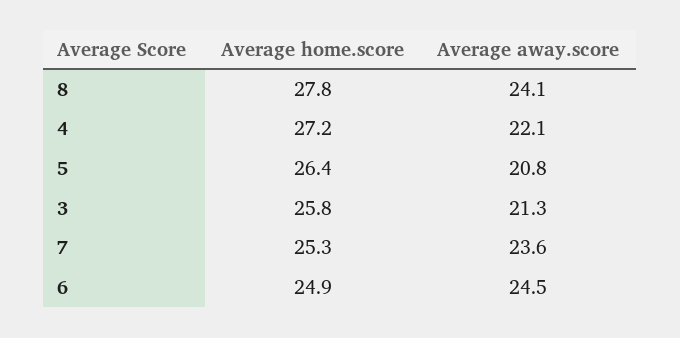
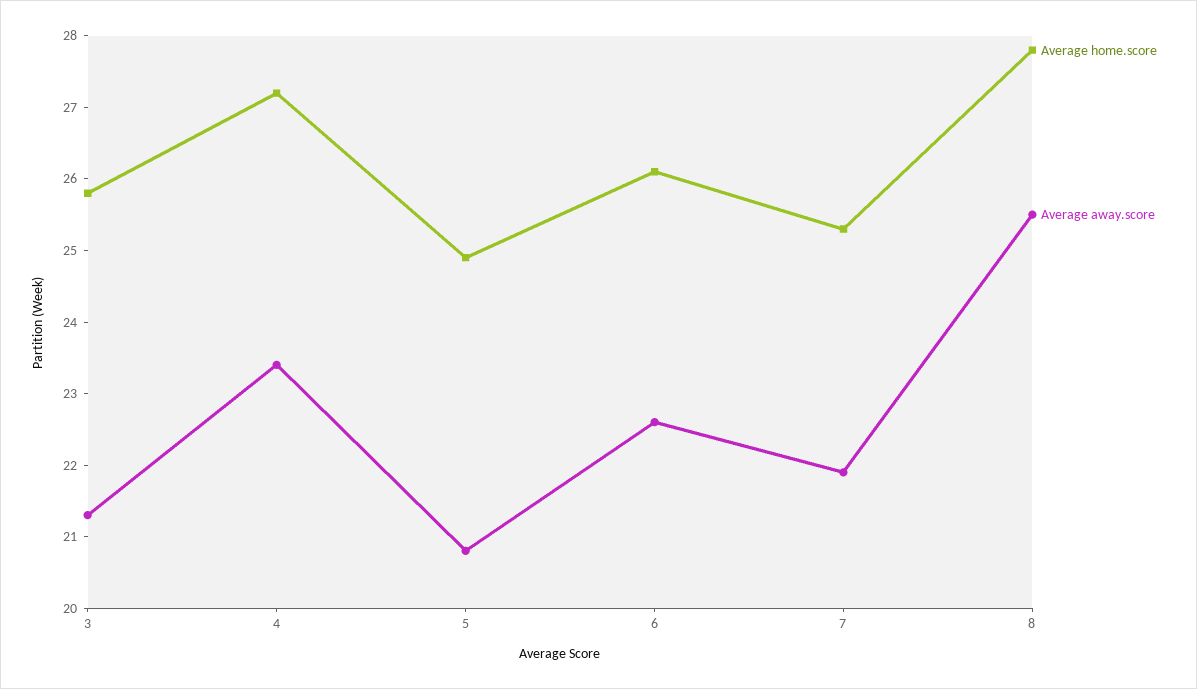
Average away.score, 8: 24.1 -> 25.5
Average away.score, 4: 22.1 -> 23.5
Average home.score, 5: 26.4 -> 25
Average away.score, 7: 23.6 -> 22
Average home.score, 6: 24.9 -> 26
Average away.score, 6: 24.5 -> 22.5

